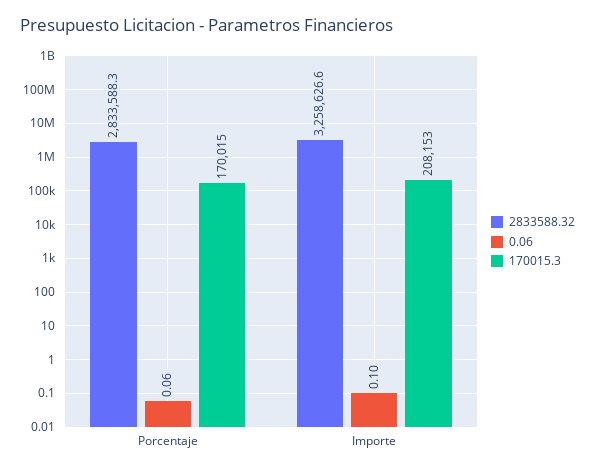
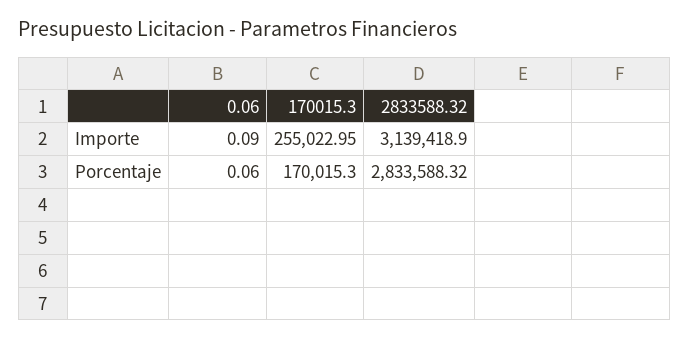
2833588.32, Importe: 3258626.6 -> 3139418.9
0.06, Importe: 0.1 -> 0.09
170015.3, Importe: 208153 -> 255022.95

